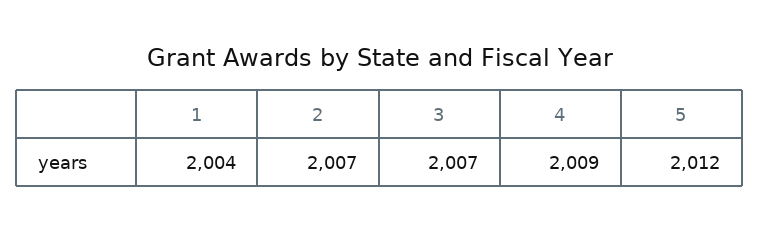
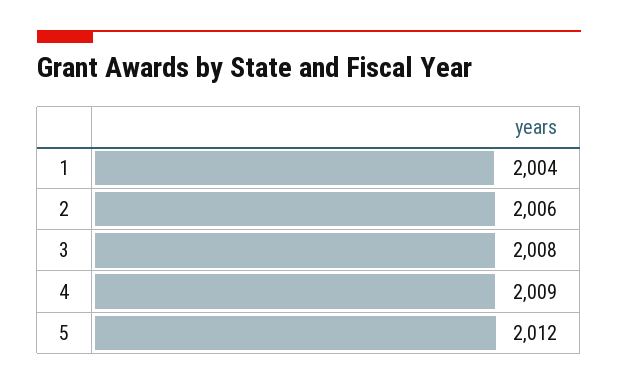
2: 2007 -> 2006
3: 2007 -> 2008

